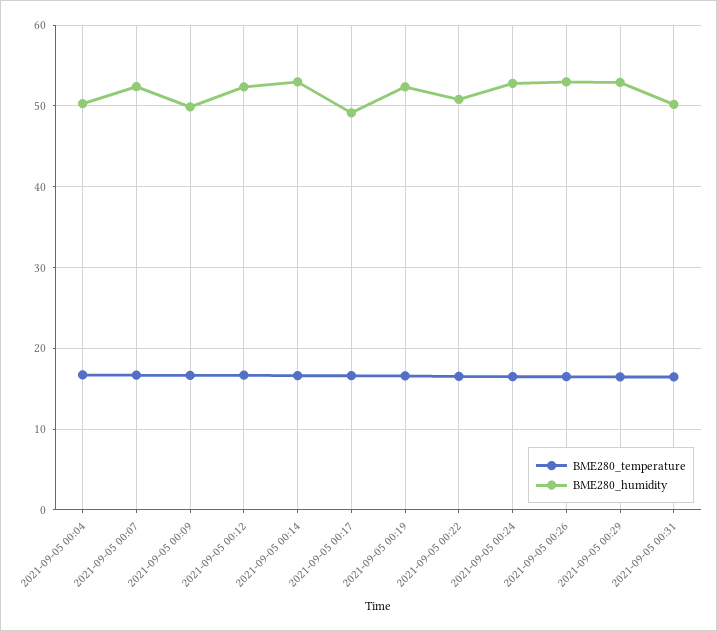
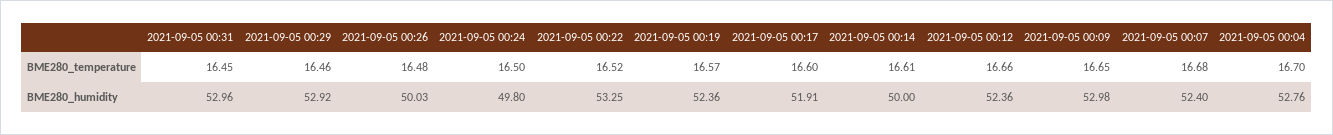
BME280_humidity, 2021-09-05 00:04: 50 -> 52.76
BME280_humidity, 2021-09-05 00:09: 50 -> 52.98
BME280_humidity, 2021-09-05 00:14: 53 -> 50
BME280_humidity, 2021-09-05 00:17: 49 -> 51.91
BME280_humidity, 2021-09-05 00:22: 51 -> 53.25
BME280_humidity, 2021-09-05 00:24: 53 -> 49.8
BME280_humidity, 2021-09-05 00:26: 53 -> 50.03
BME280_humidity, 2021-09-05 00:31: 50 -> 52.96

